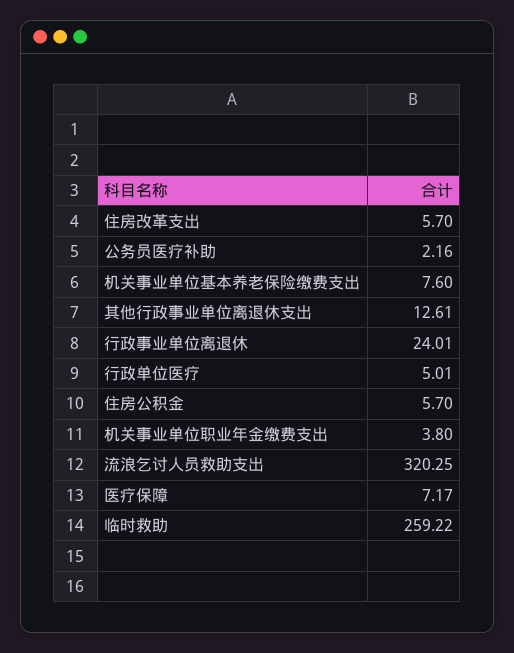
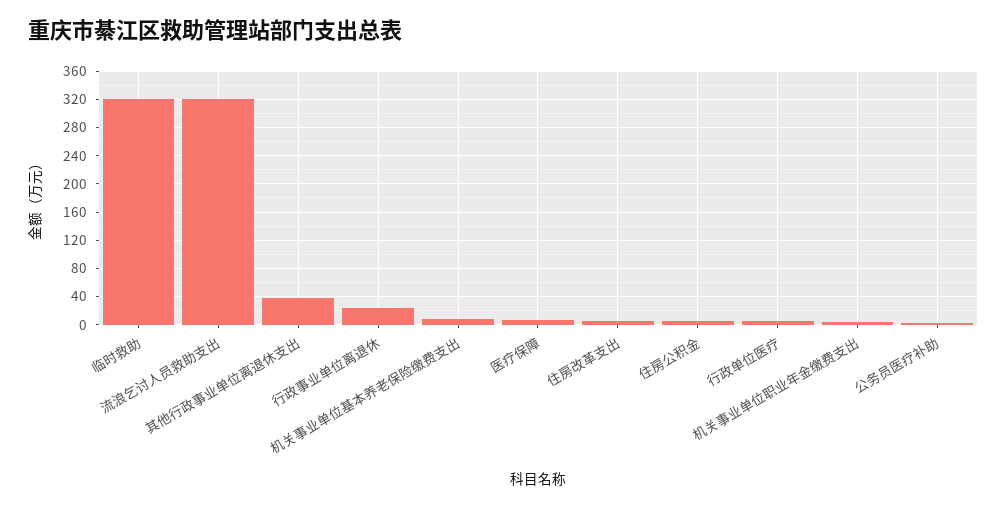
其他行政事业单位离退休支出: 12.61 -> 40
临时救助: 259.22 -> 320

